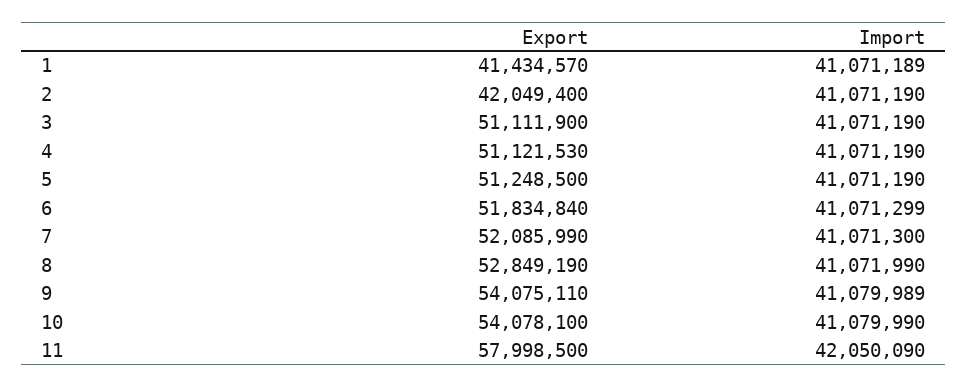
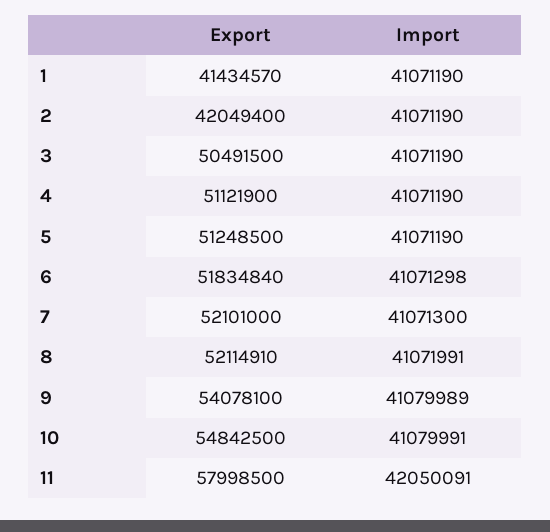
Import, 1: 41071189 -> 41071190
Export, 3: 51111900 -> 50491500
Export, 4: 51121530 -> 51121900
Import, 6: 41071299 -> 41071298
Export, 7: 52085990 -> 52101000
Export, 8: 52849190 -> 52114910
Import, 8: 41071990 -> 41071991
Export, 9: 54075110 -> 54078100
Export, 10: 54078100 -> 54842500
Import, 10: 41079990 -> 41079991
Import, 11: 42050090 -> 42050091

